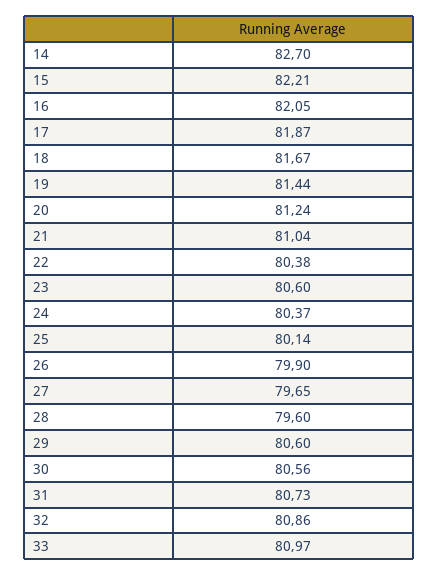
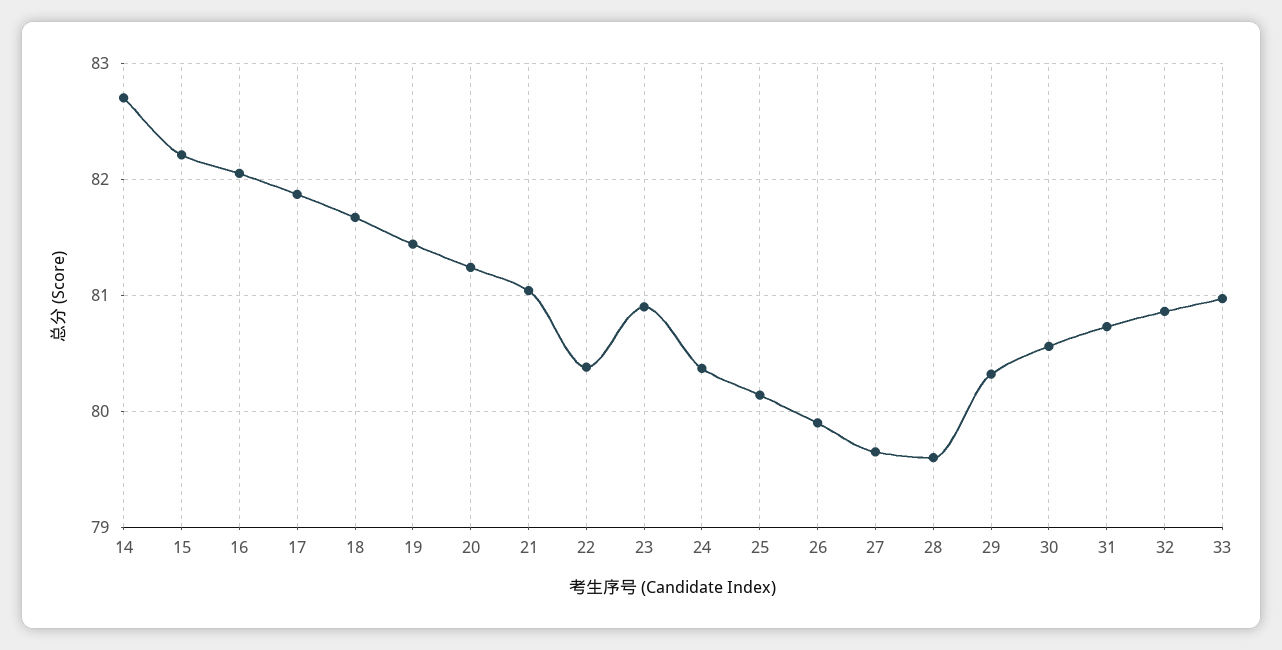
23: 80.6 -> 80.9
29: 80.6 -> 80.3

